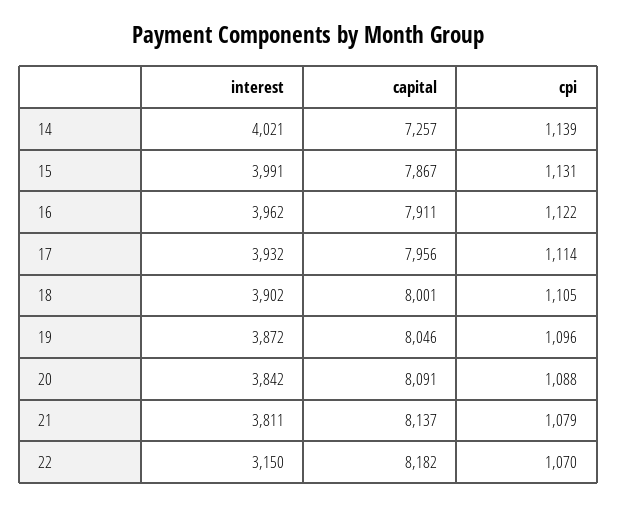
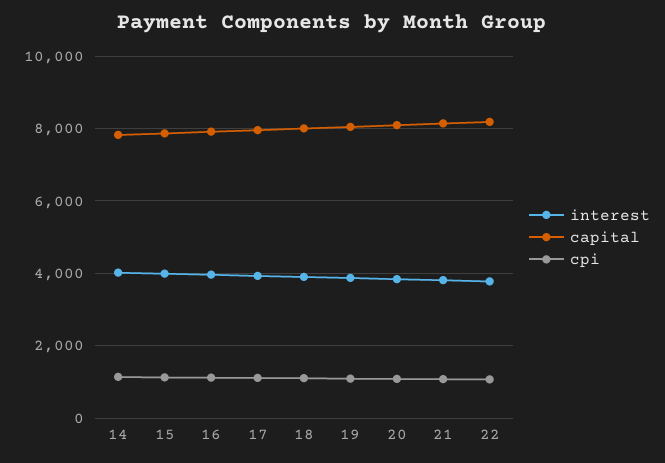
capital, 14: 7257 -> 7800
interest, 22: 3150 -> 3800

